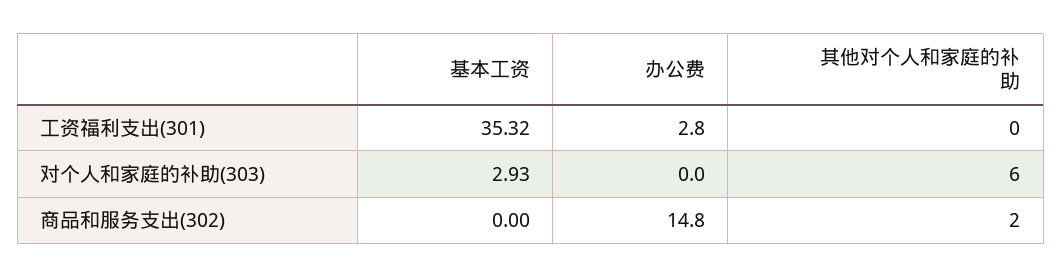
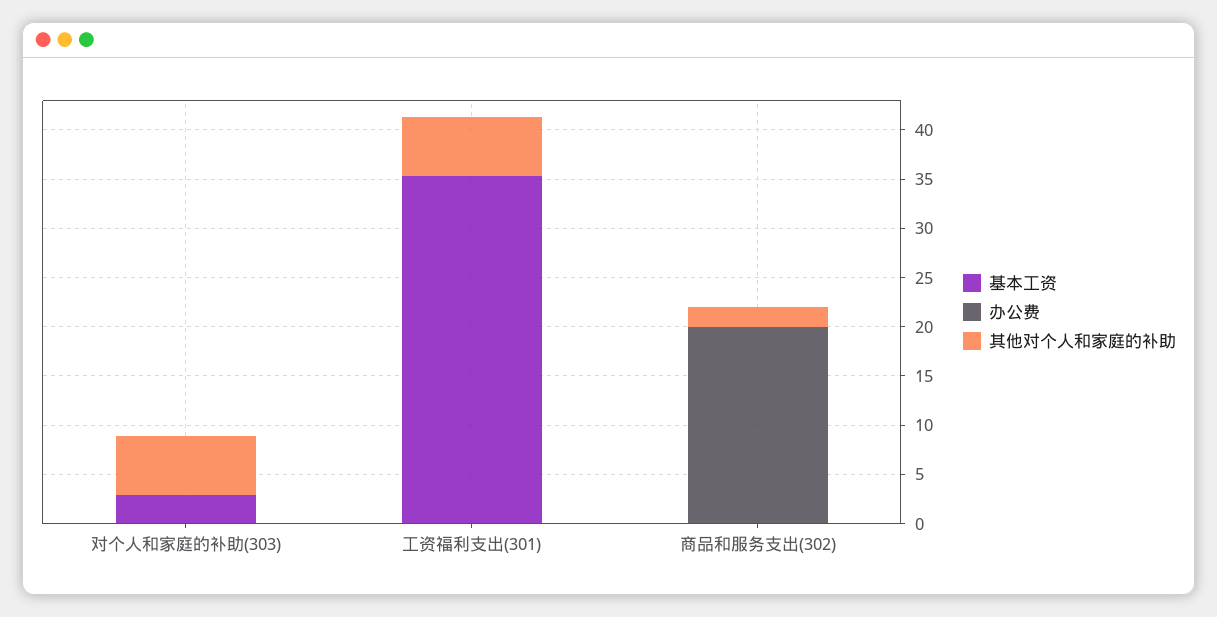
办公费, 工资福利支出(301): 2.8 -> 0
其他对个人和家庭的补助, 工资福利支出(301): 0 -> 6
办公费, 商品和服务支出(302): 14.8 -> 20

